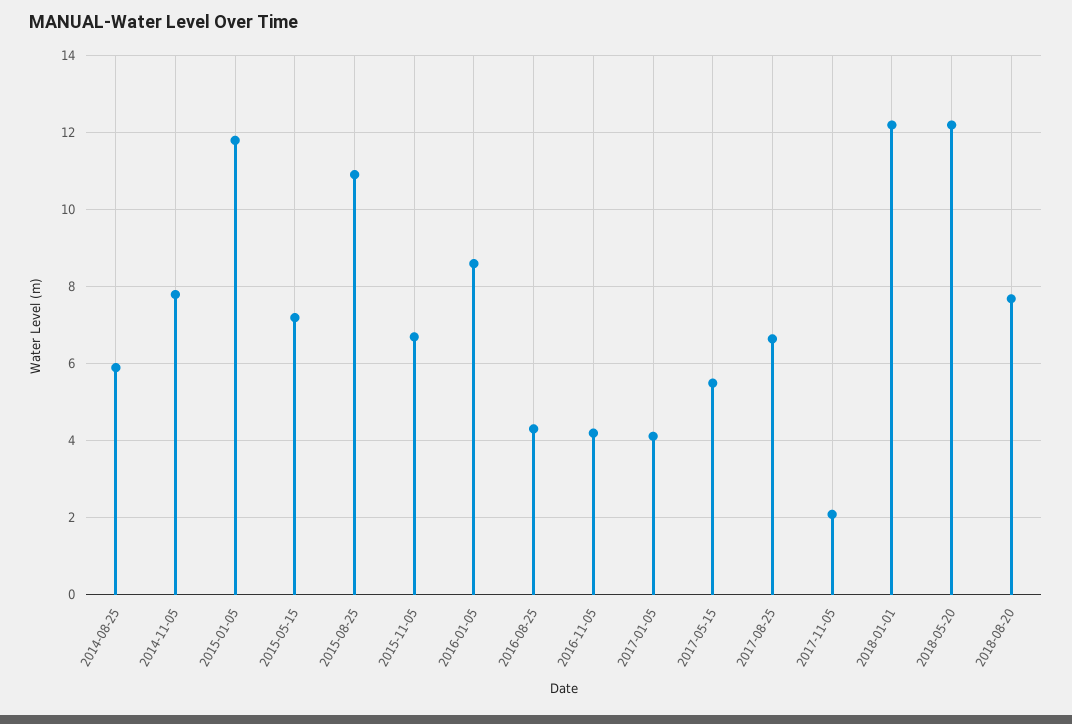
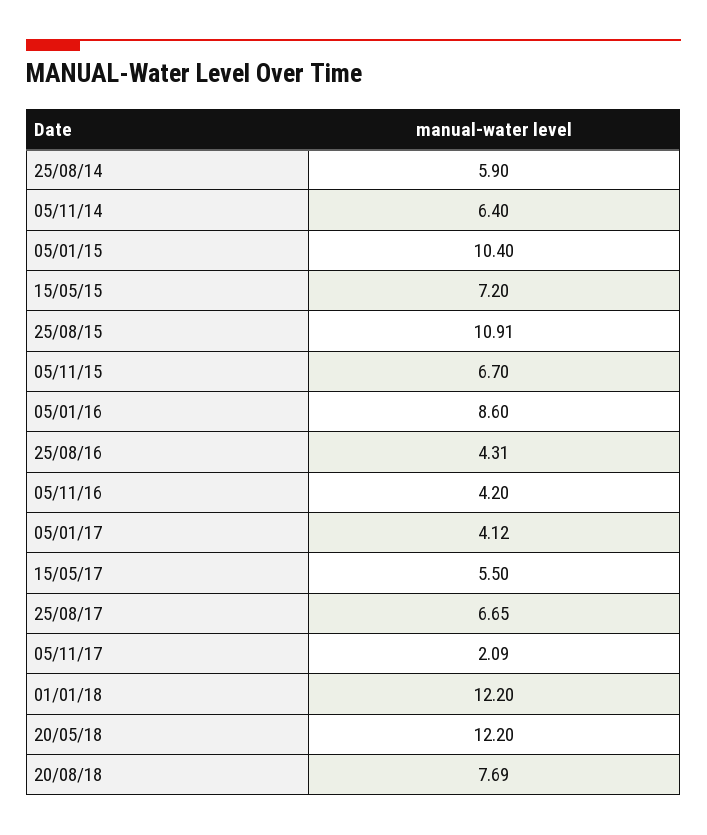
2014-11-05: 7.8 -> 6.4
2015-01-05: 11.8 -> 10.4

